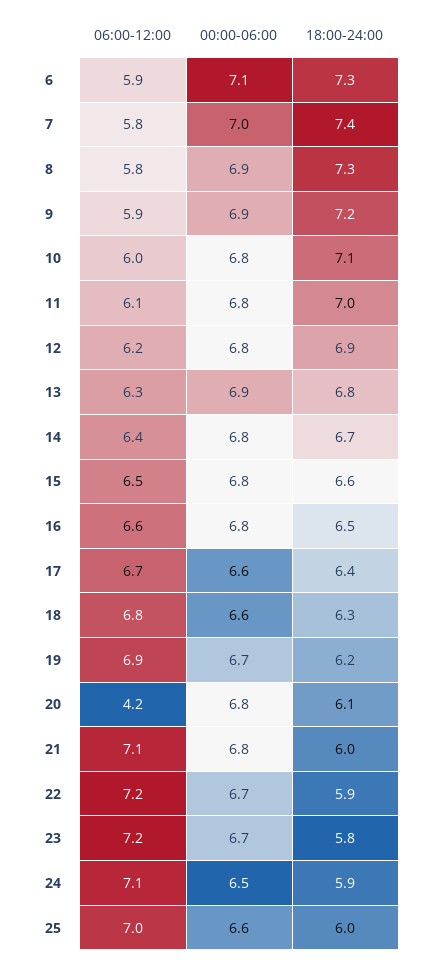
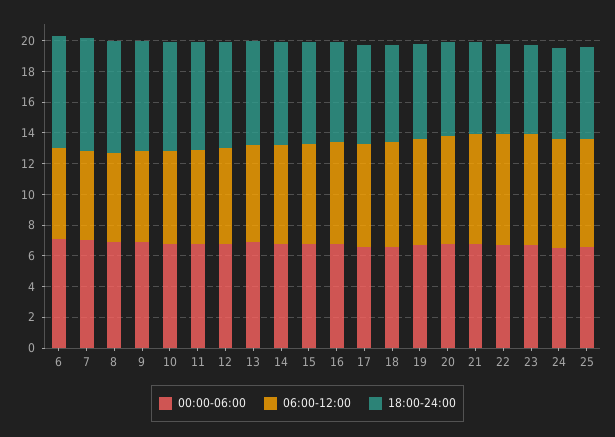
06:00-12:00, 20: 4.2 -> 7

